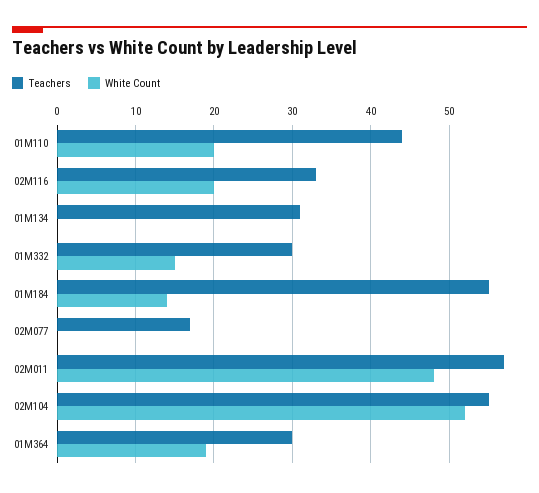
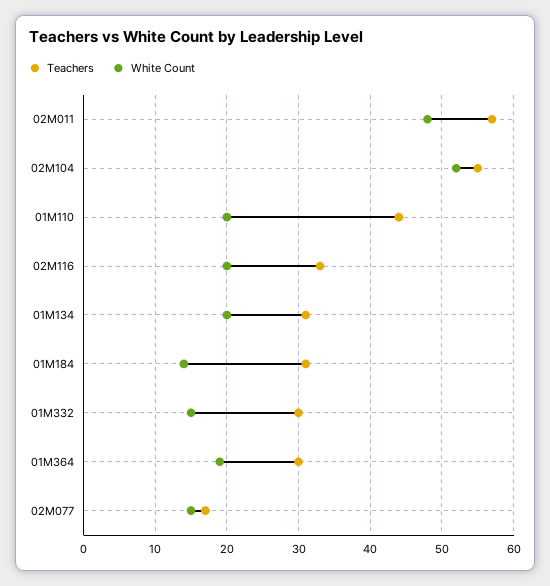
White Count, 01M134: 0 -> 20
Teachers, 01M184: 55 -> 31
White Count, 02M077: 0 -> 15

